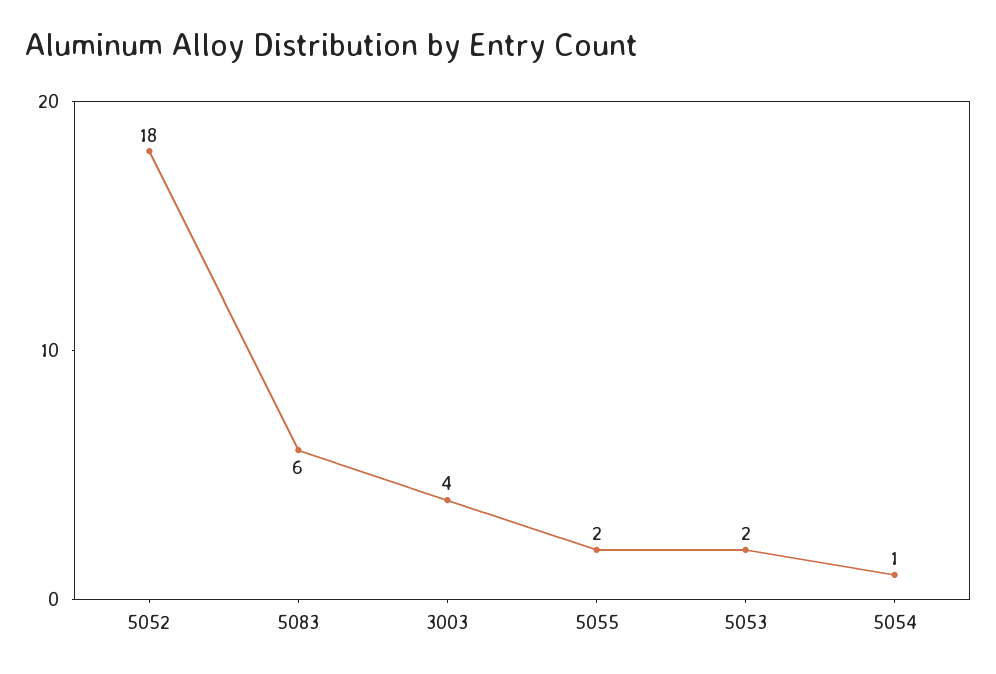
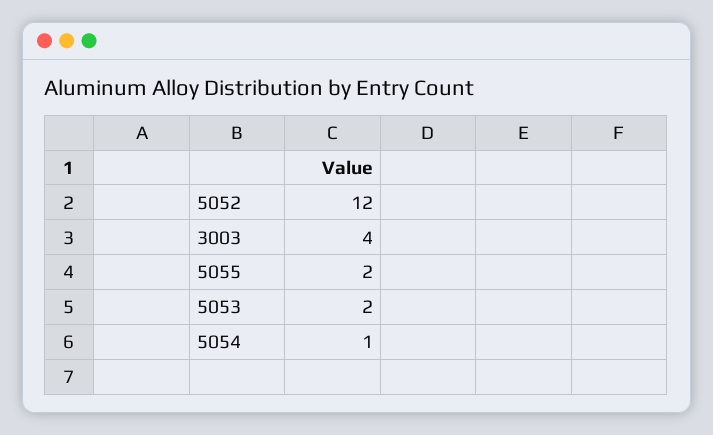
5052: 18 -> 12
5083: 6 -> none

